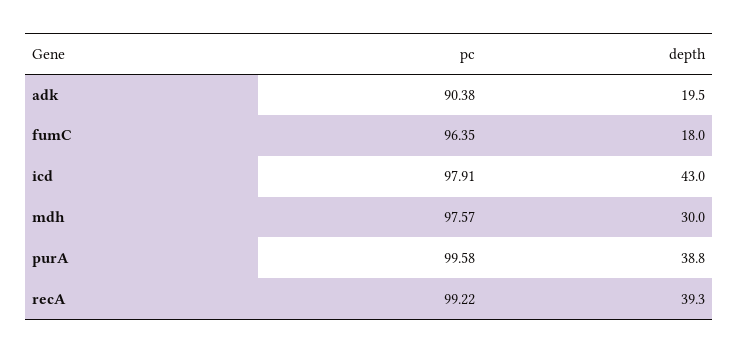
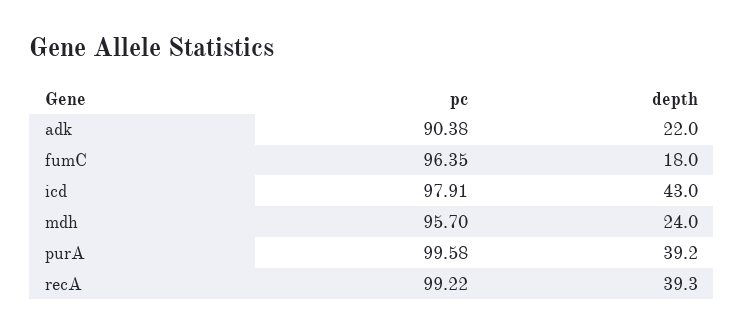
depth, adk: 19.5 -> 22
pc, mdh: 97.57 -> 95.7
depth, mdh: 30 -> 24
depth, purA: 38.8 -> 39.2

